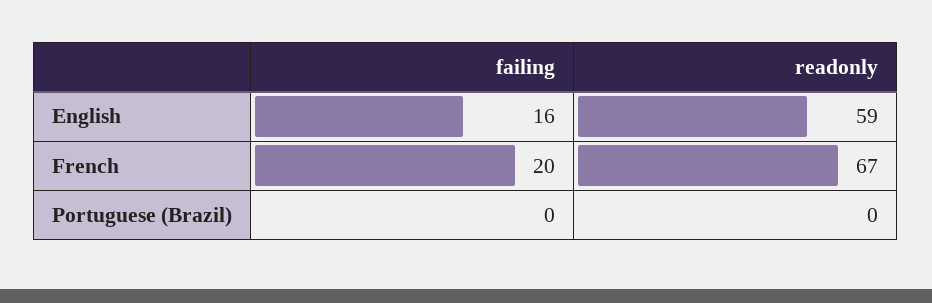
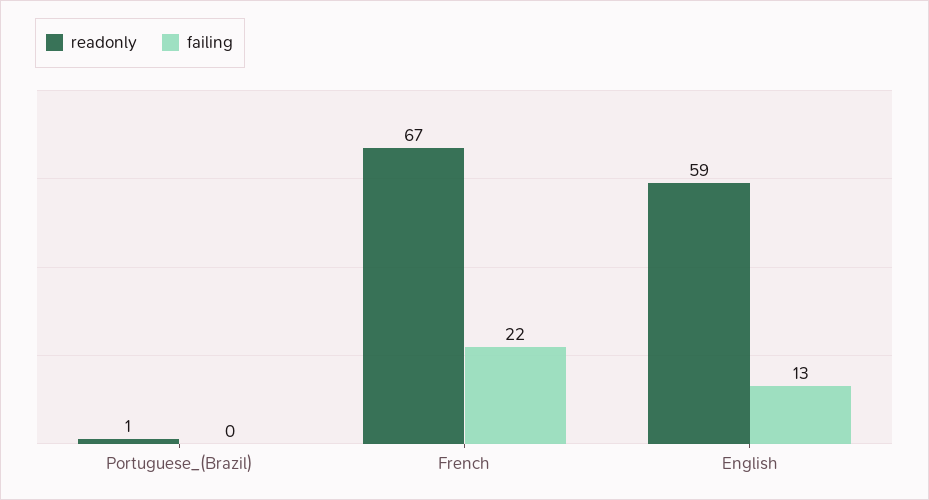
failing, English: 16 -> 13
failing, French: 20 -> 22
readonly, Portuguese (Brazil): 0 -> 1

